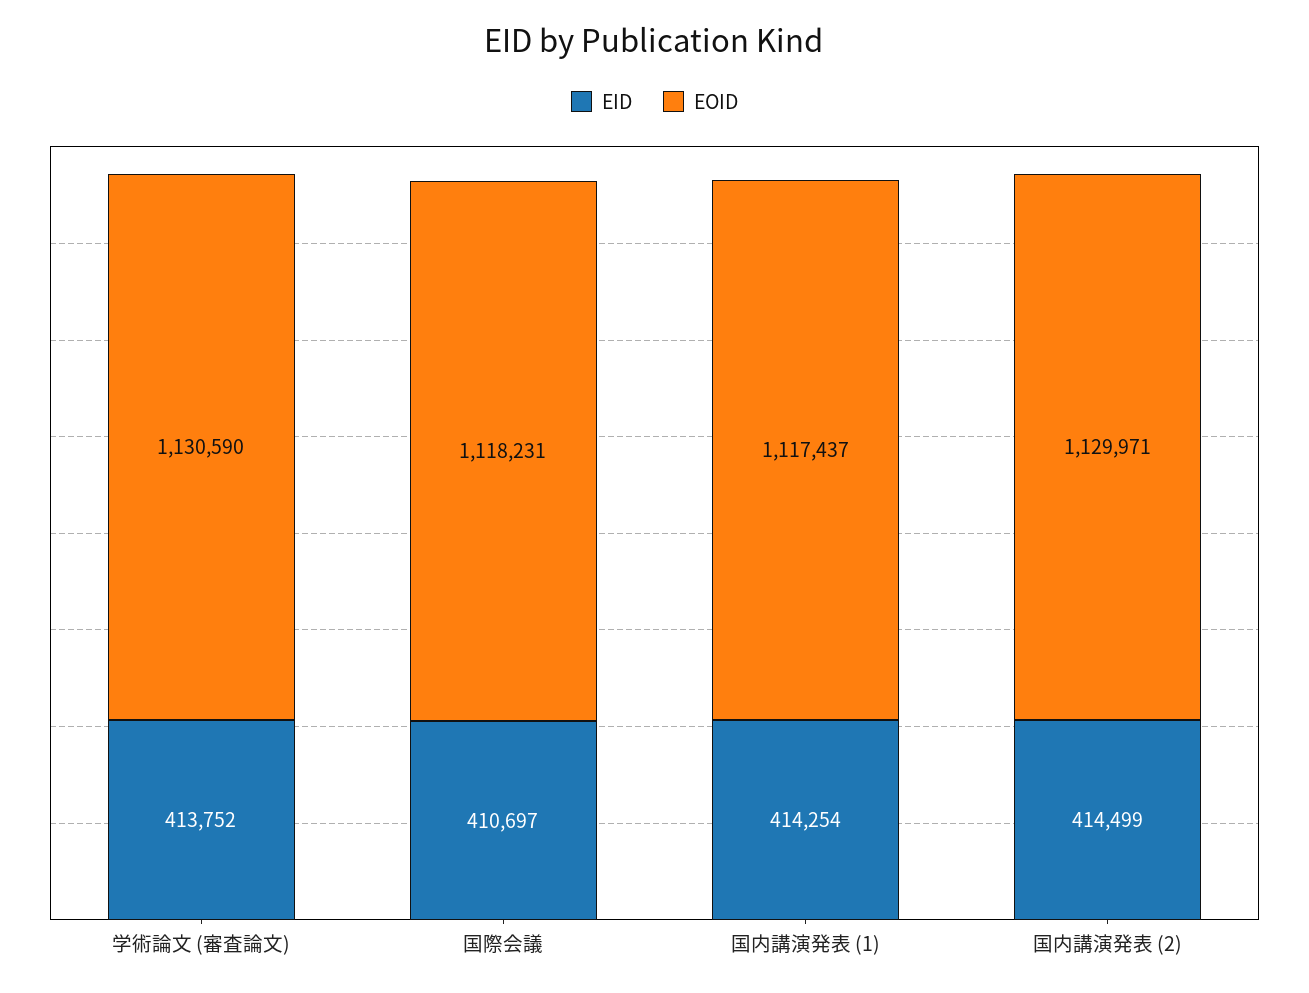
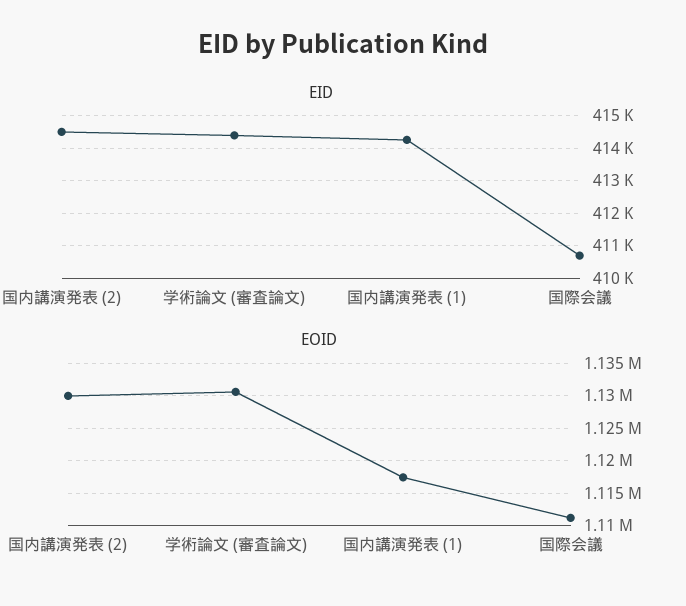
EID, 学術論文 (審査論文): 413752 -> 414400
EOID, 国際会議: 1118231 -> 1111000

